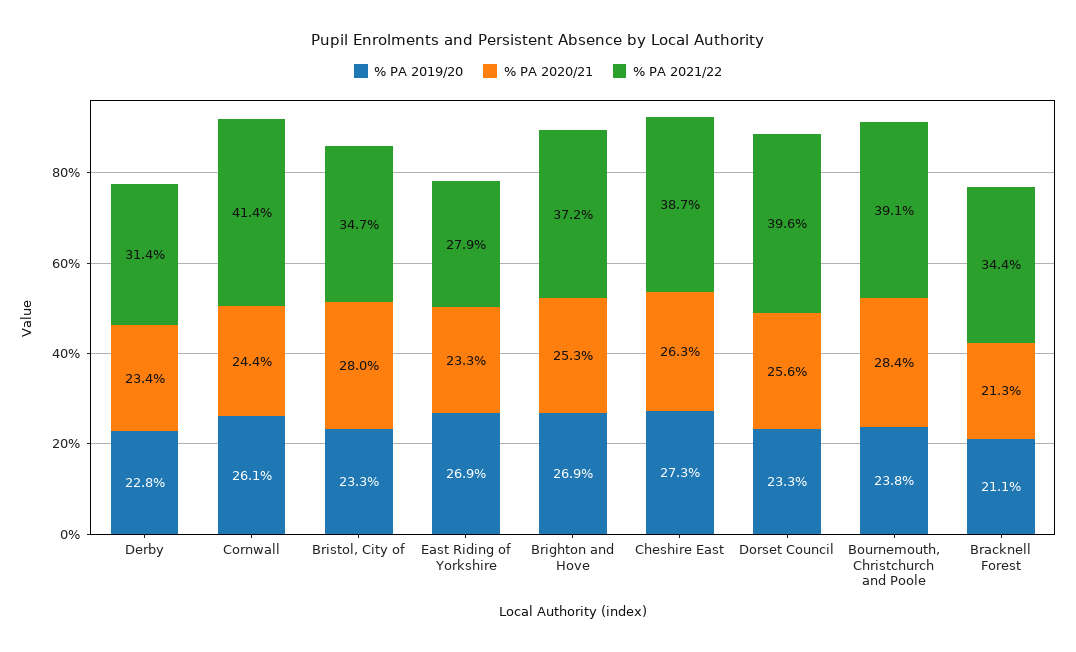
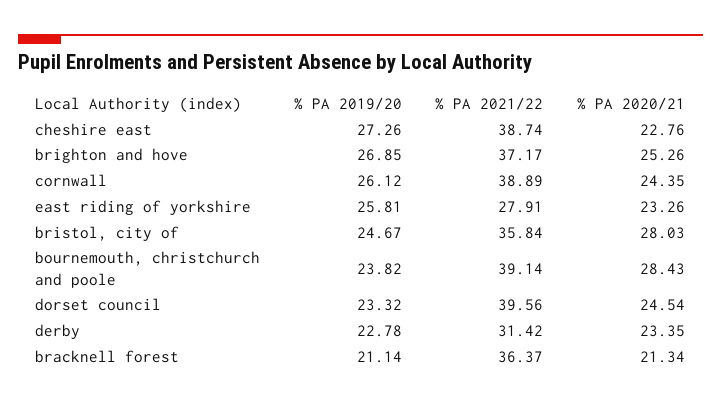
% PA 2021/22, Cornwall: 41.4 -> 38.89
% PA 2019/20, Bristol, City of: 23.3 -> 24.67
% PA 2021/22, Bristol, City of: 34.7 -> 35.84
% PA 2019/20, East Riding of Yorkshire: 26.9 -> 25.81
% PA 2020/21, Cheshire East: 26.3 -> 22.76
% PA 2020/21, Dorset Council: 25.6 -> 24.54
% PA 2021/22, Bracknell Forest: 34.4 -> 36.37

